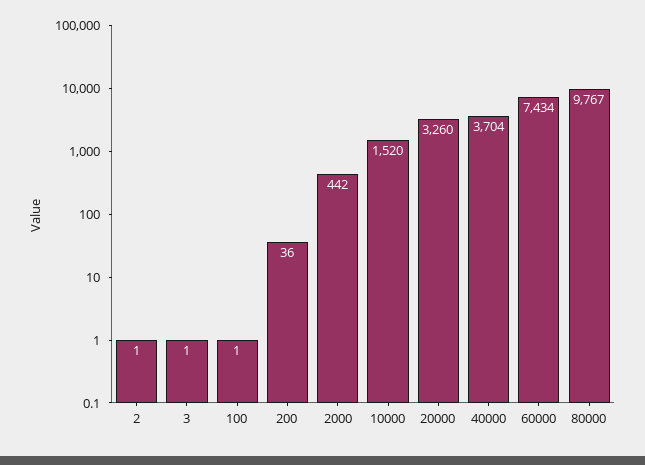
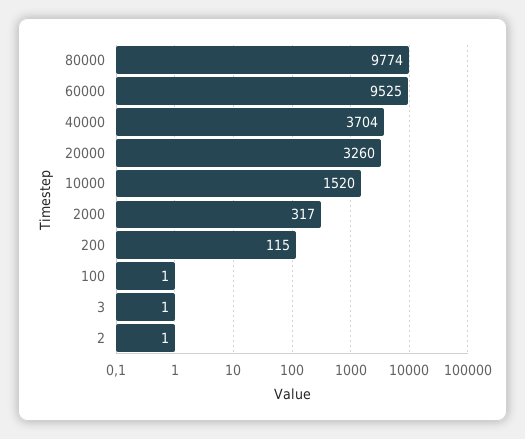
200: 36 -> 115
2000: 442 -> 317
60000: 7434 -> 9525
80000: 9767 -> 9774

